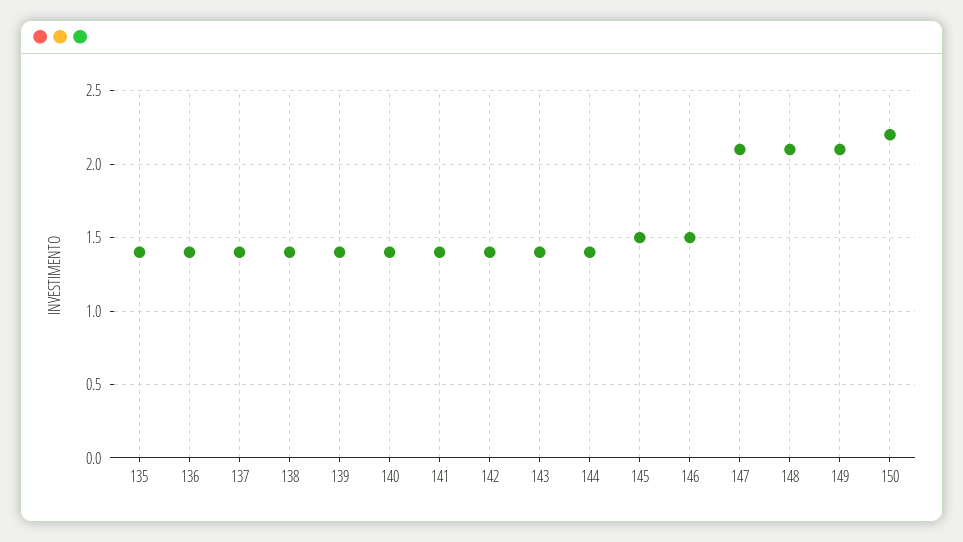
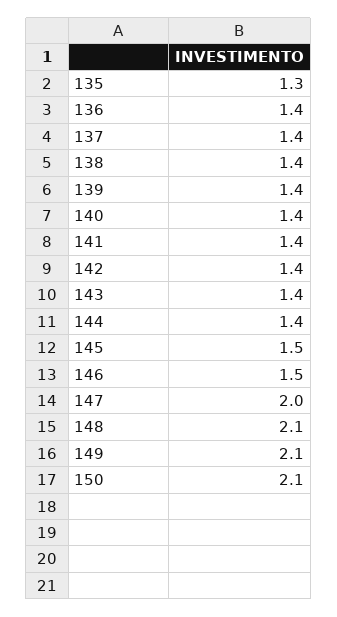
135: 1.4 -> 1.3
147: 2.1 -> 2
150: 2.2 -> 2.1

